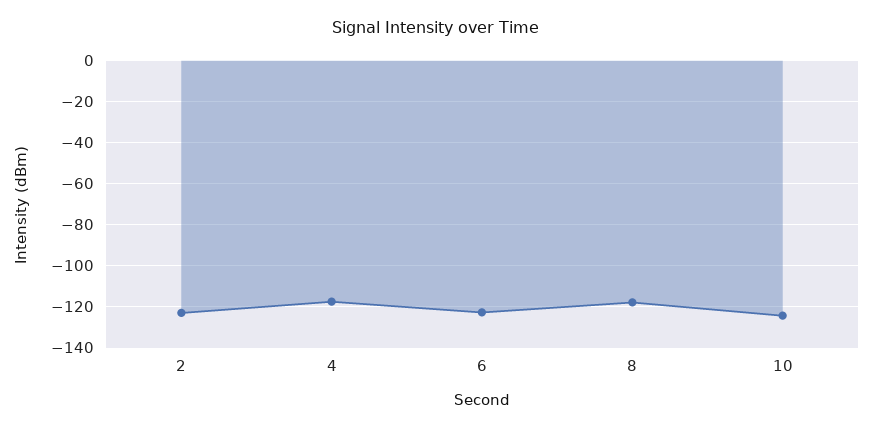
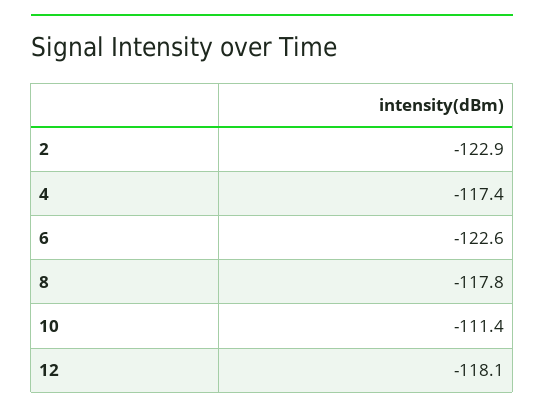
10: -125 -> -111.4
12: none -> -118.1

